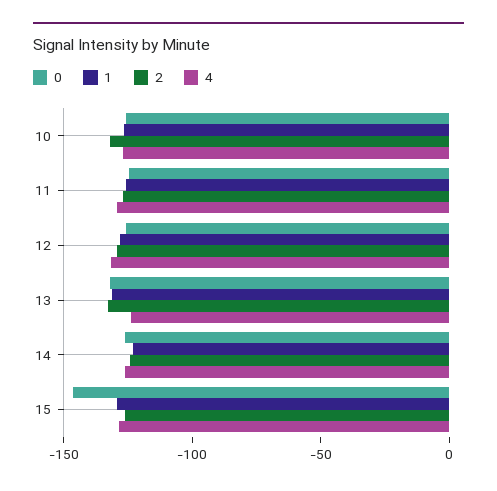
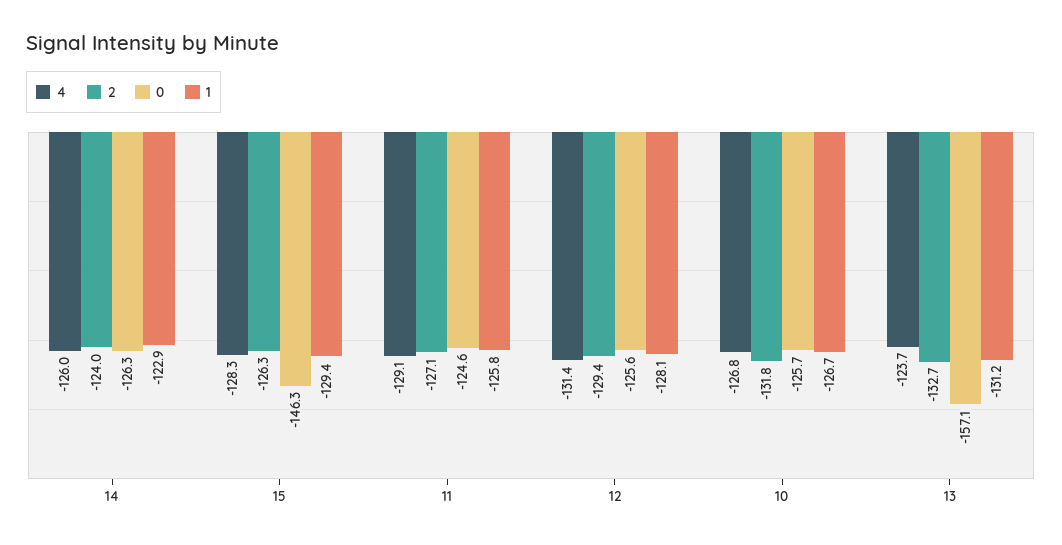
0, 13: -130 -> -157.1

